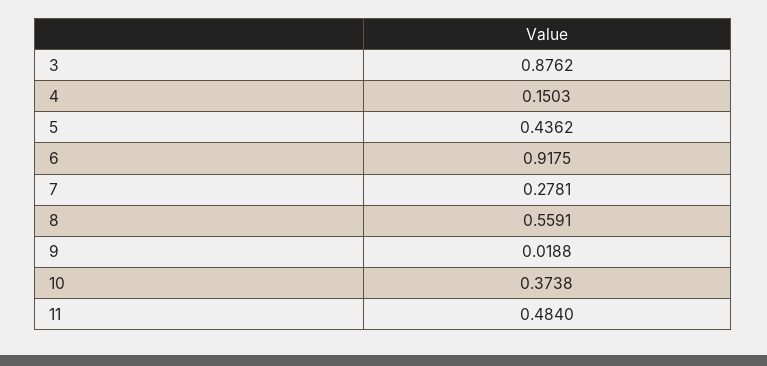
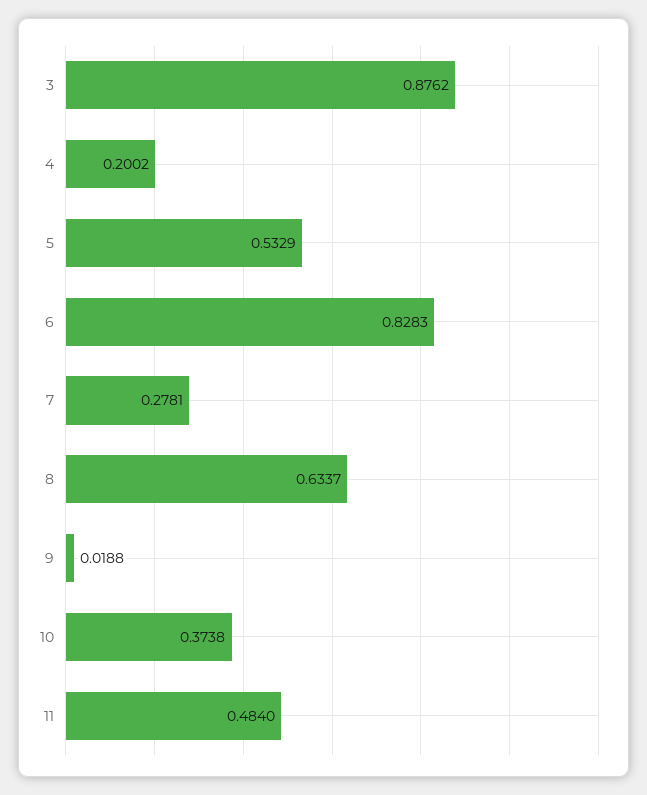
4: 0.1503 -> 0.2002
5: 0.4362 -> 0.5329
6: 0.9175 -> 0.8283
8: 0.5591 -> 0.6337

